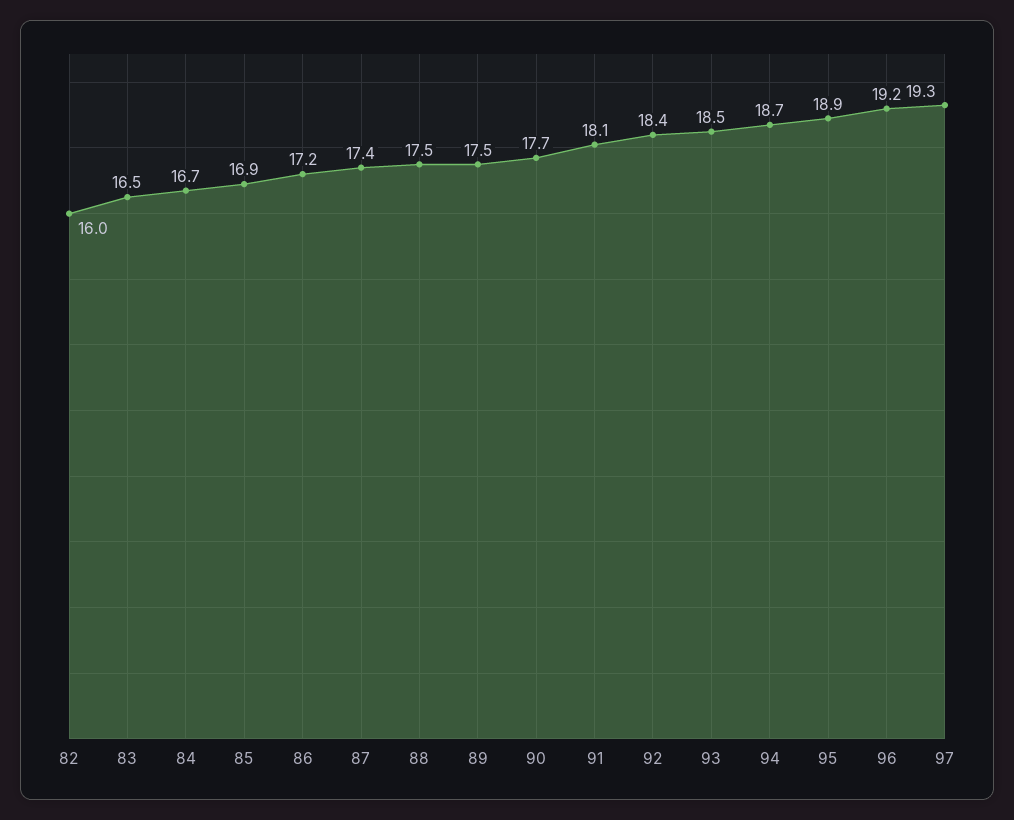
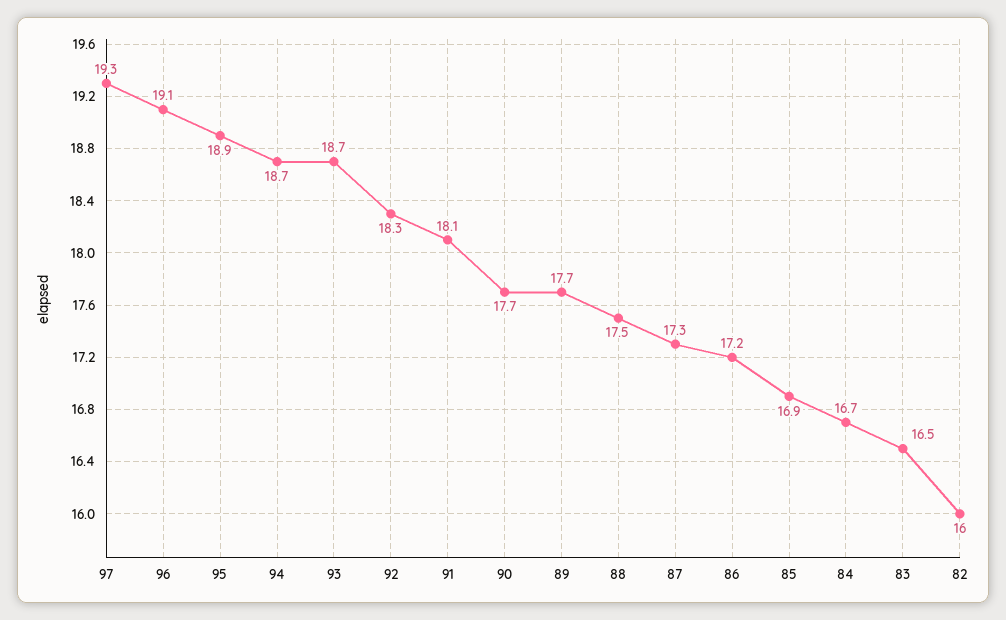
87: 17.4 -> 17.3
89: 17.5 -> 17.7
92: 18.4 -> 18.3
93: 18.5 -> 18.7
96: 19.2 -> 19.1

